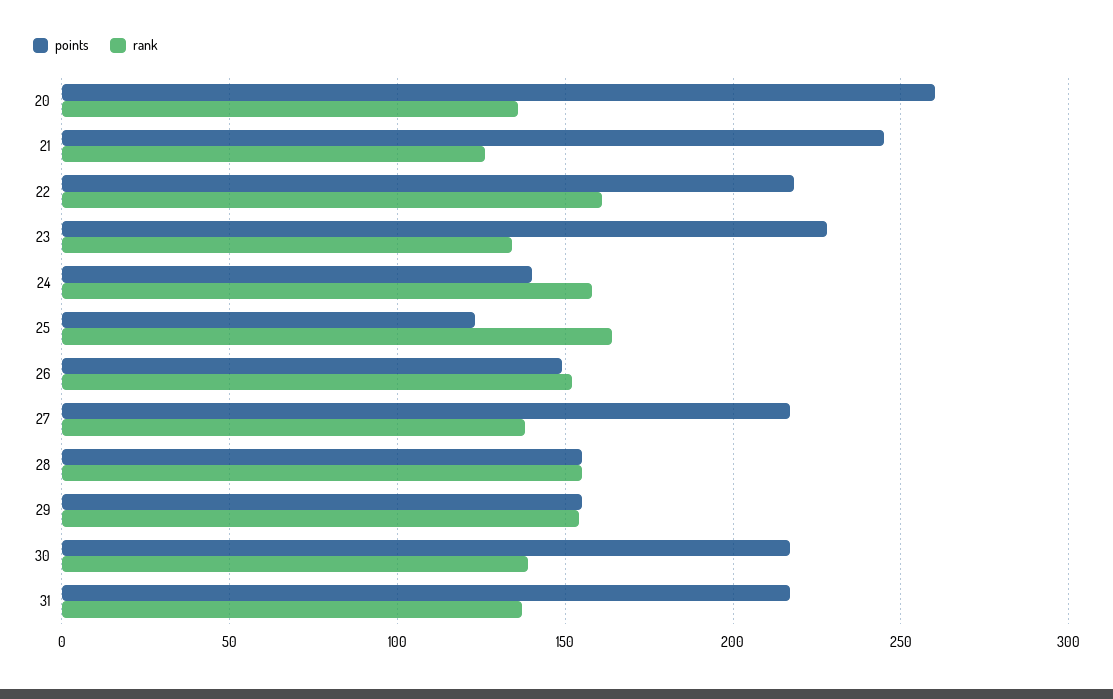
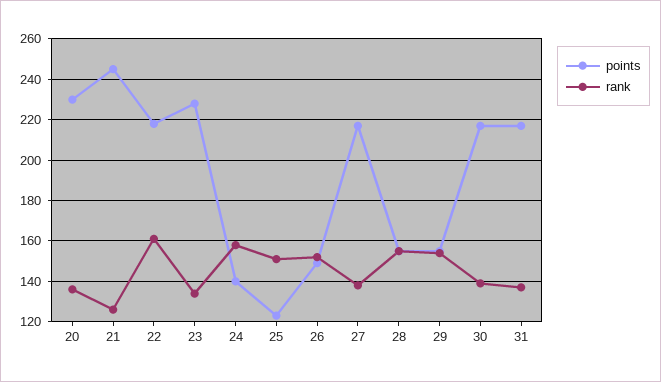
points, 20: 260 -> 230
rank, 25: 165 -> 150

